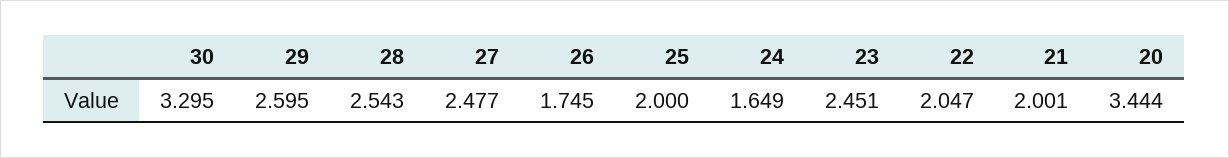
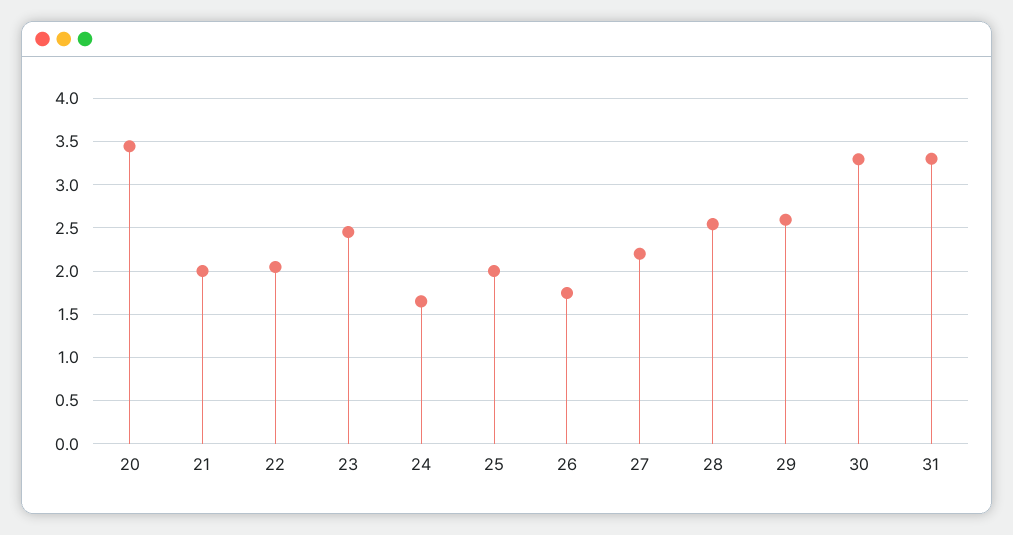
27: 2.477 -> 2.2
31: none -> 3.3

